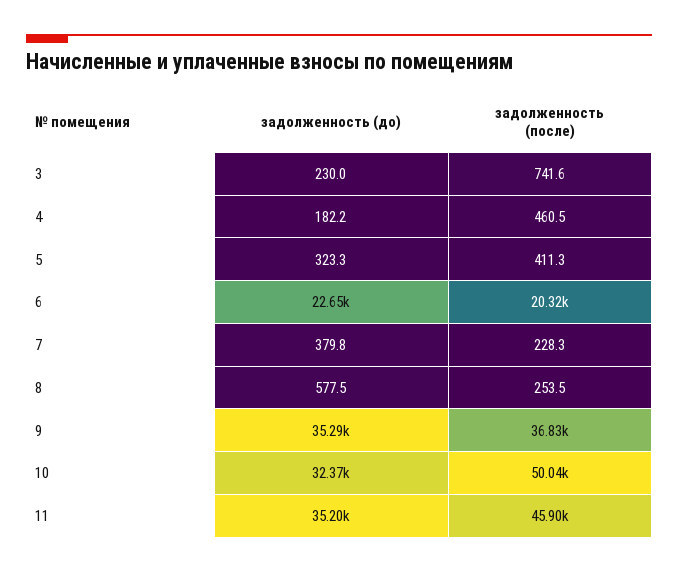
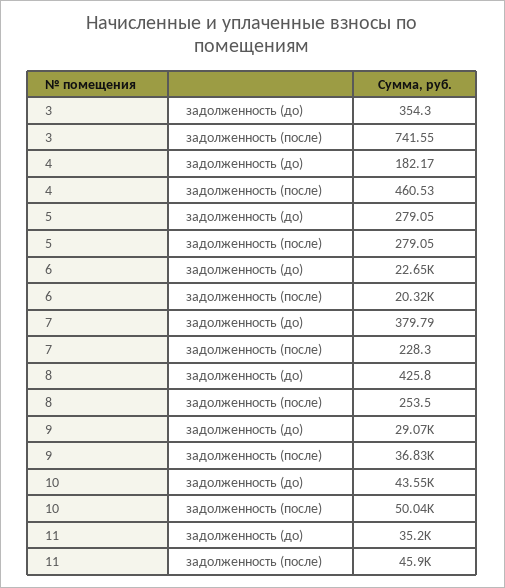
задолженность (до), 3: 230 -> 354.3
задолженность (до), 5: 323.3 -> 279.05
задолженность (после), 5: 411.3 -> 279.05
задолженность (до), 8: 577.5 -> 425.8
задолженность (до), 9: 35290 -> 29070
задолженность (до), 10: 32370 -> 43550

